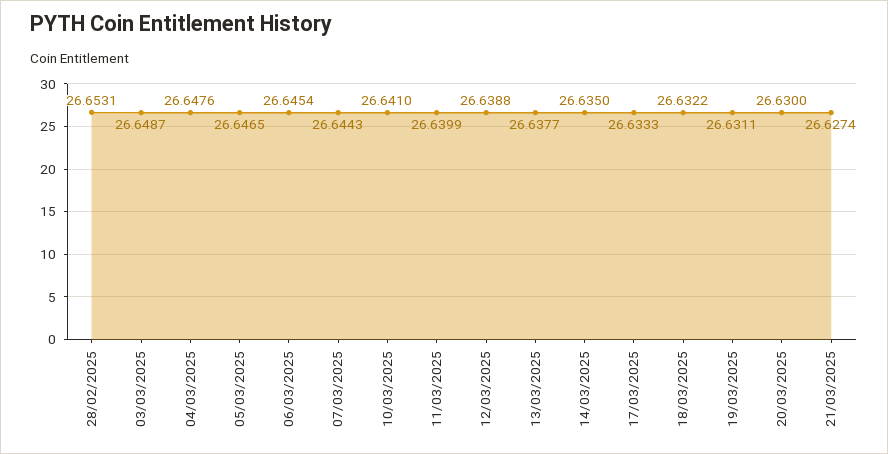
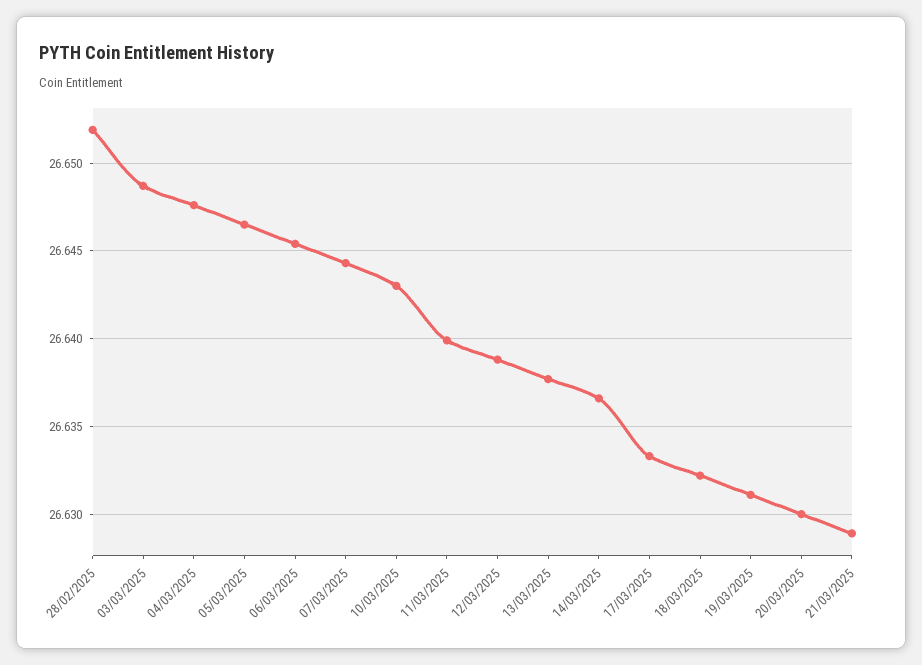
28/02/2025: 26.6531 -> 26.652
10/03/2025: 26.641 -> 26.643
14/03/2025: 26.635 -> 26.6365
21/03/2025: 26.6274 -> 26.629

